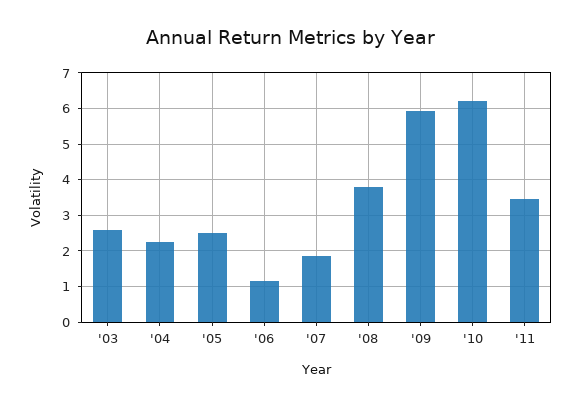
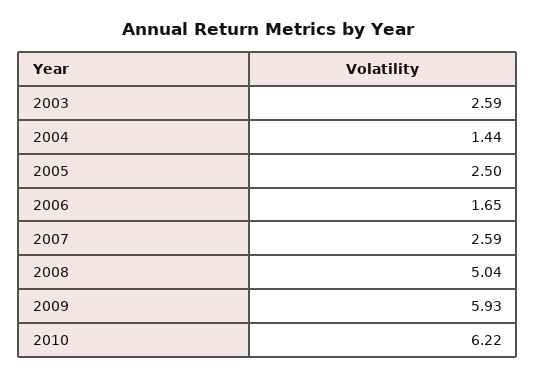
'04: 2.2 -> 1.44
'06: 1.2 -> 1.65
'07: 1.8 -> 2.59
'08: 3.8 -> 5.04
'11: 3.4 -> none

